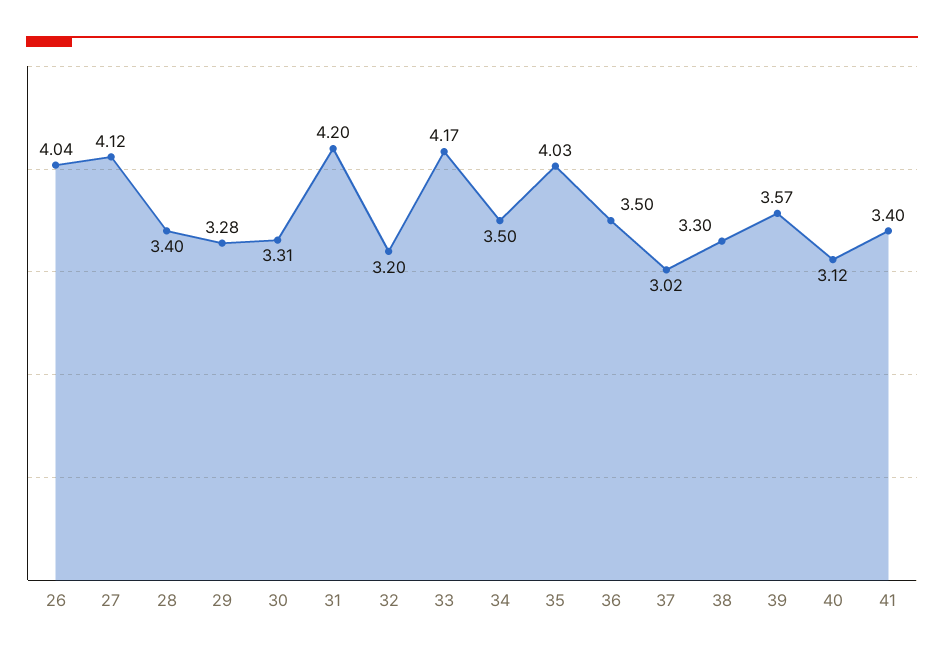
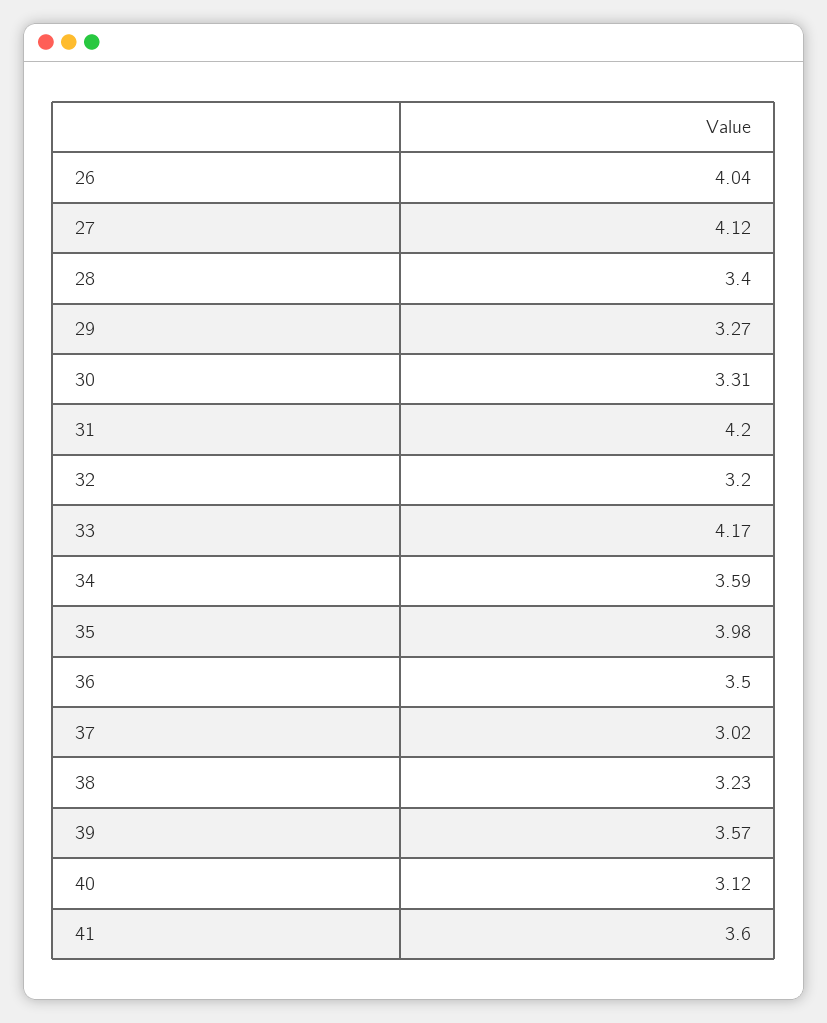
29: 3.28 -> 3.27
34: 3.5 -> 3.59
35: 4.03 -> 3.98
38: 3.3 -> 3.23
41: 3.4 -> 3.6

